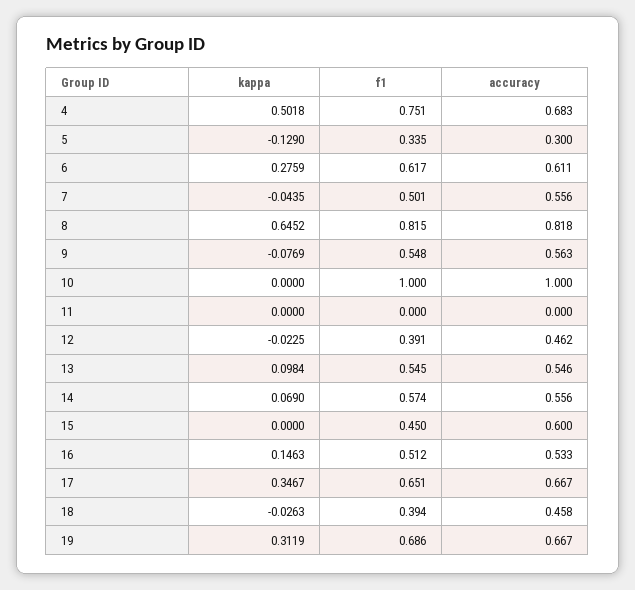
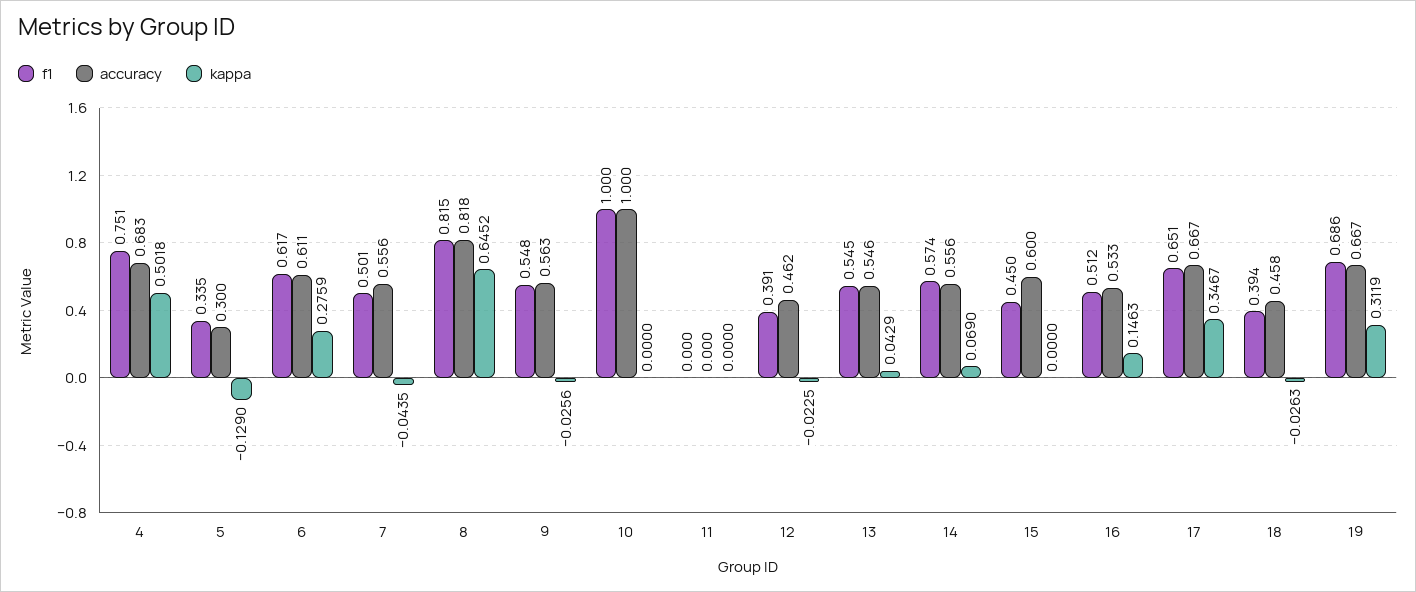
kappa, 9: -0.0769 -> -0.0256
kappa, 13: 0.0984 -> 0.0429

